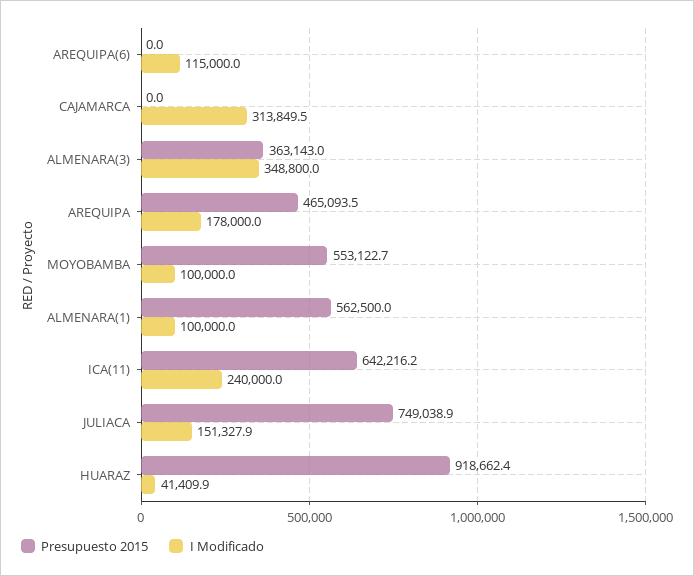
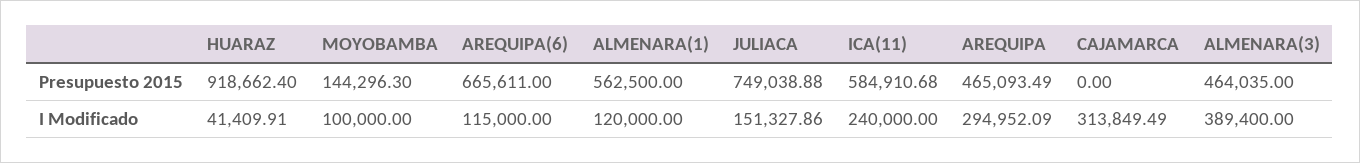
Presupuesto 2015, AREQUIPA(6): 0 -> 665611
Presupuesto 2015, ALMENARA(3): 363143 -> 464035
I Modificado, ALMENARA(3): 348800 -> 389400
I Modificado, AREQUIPA: 178000 -> 294952.09
Presupuesto 2015, MOYOBAMBA: 553122.7 -> 144296.3
I Modificado, ALMENARA(1): 100000 -> 120000
Presupuesto 2015, ICA(11): 642216.2 -> 584910.68

